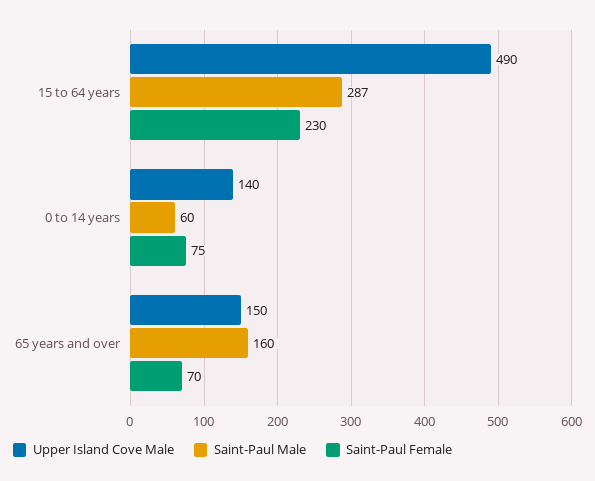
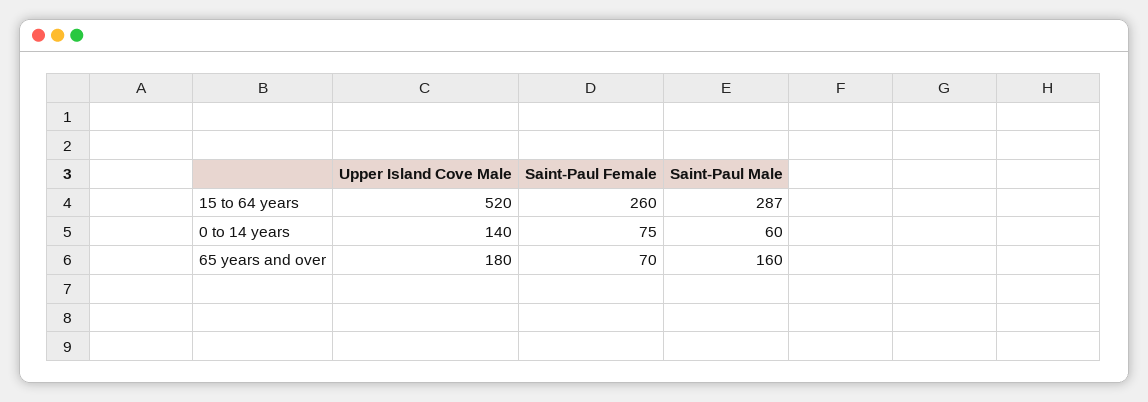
Upper Island Cove Male, 15 to 64 years: 490 -> 520
Saint-Paul Female, 15 to 64 years: 230 -> 260
Upper Island Cove Male, 65 years and over: 150 -> 180

